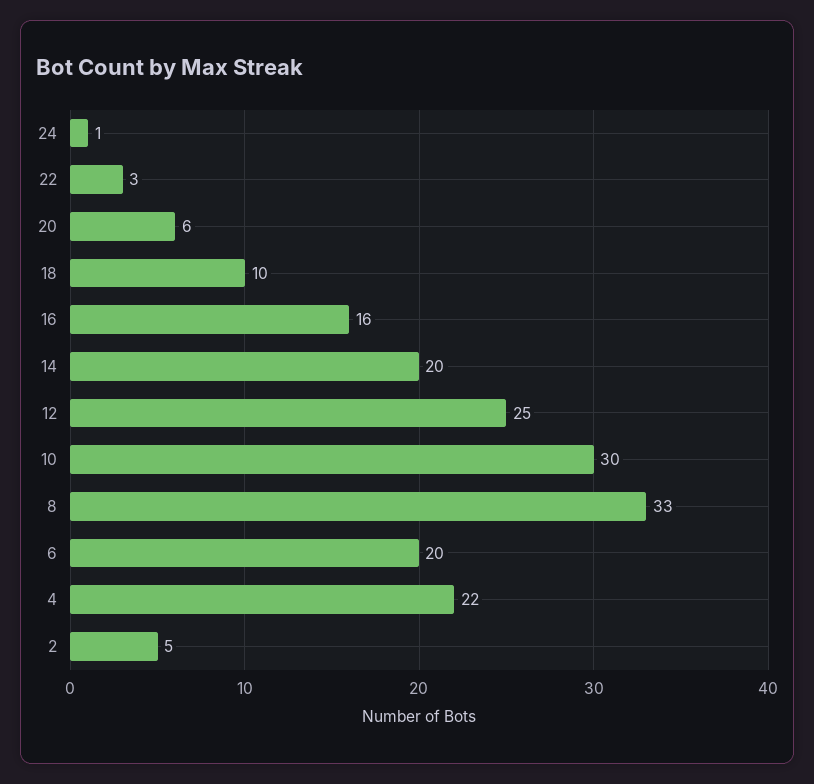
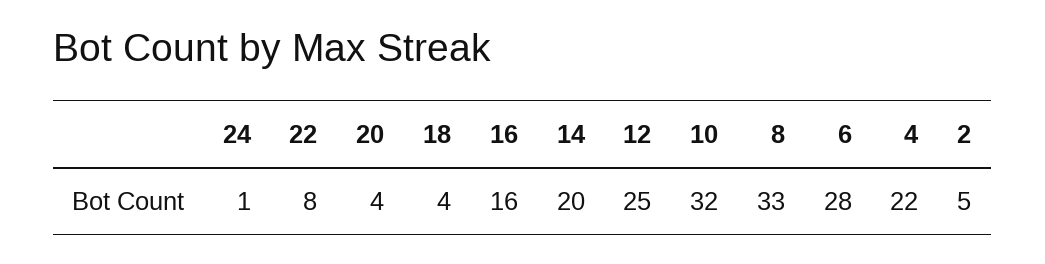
22: 3 -> 8
20: 6 -> 4
18: 10 -> 4
10: 30 -> 32
6: 20 -> 28

